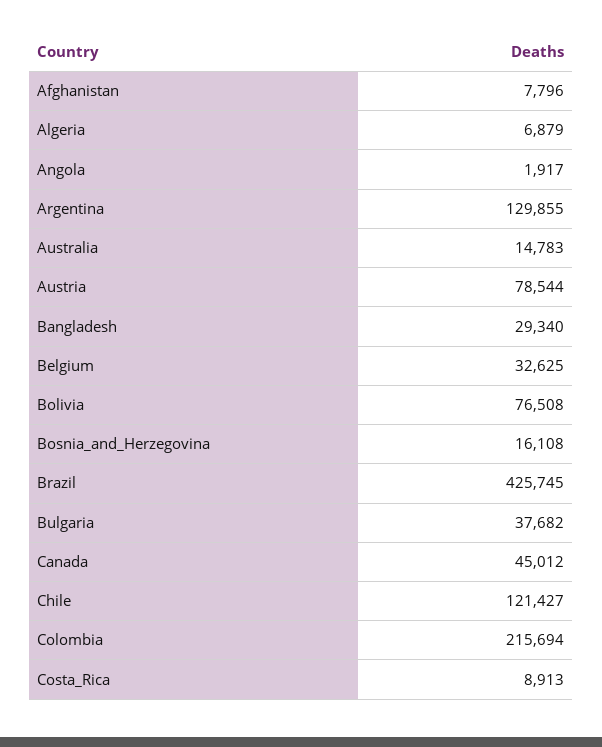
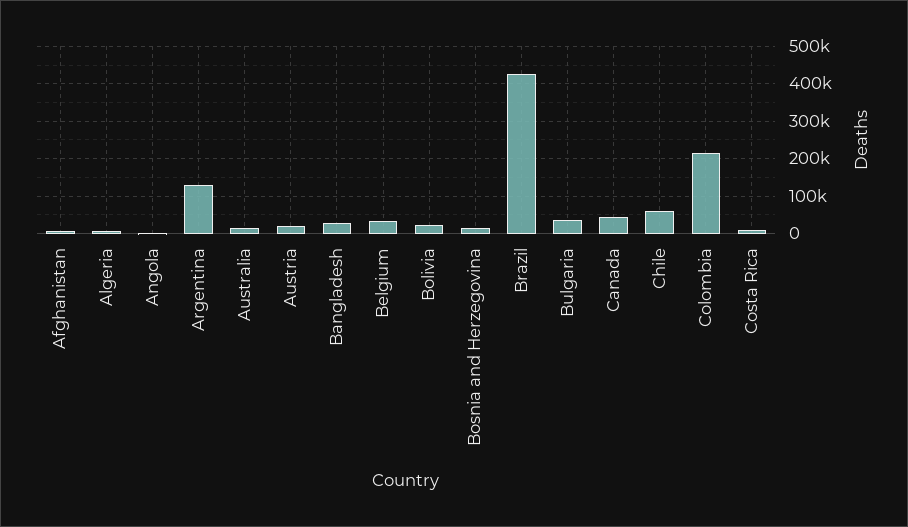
Austria: 78544 -> 20000
Bolivia: 76508 -> 20000
Chile: 121427 -> 60000

